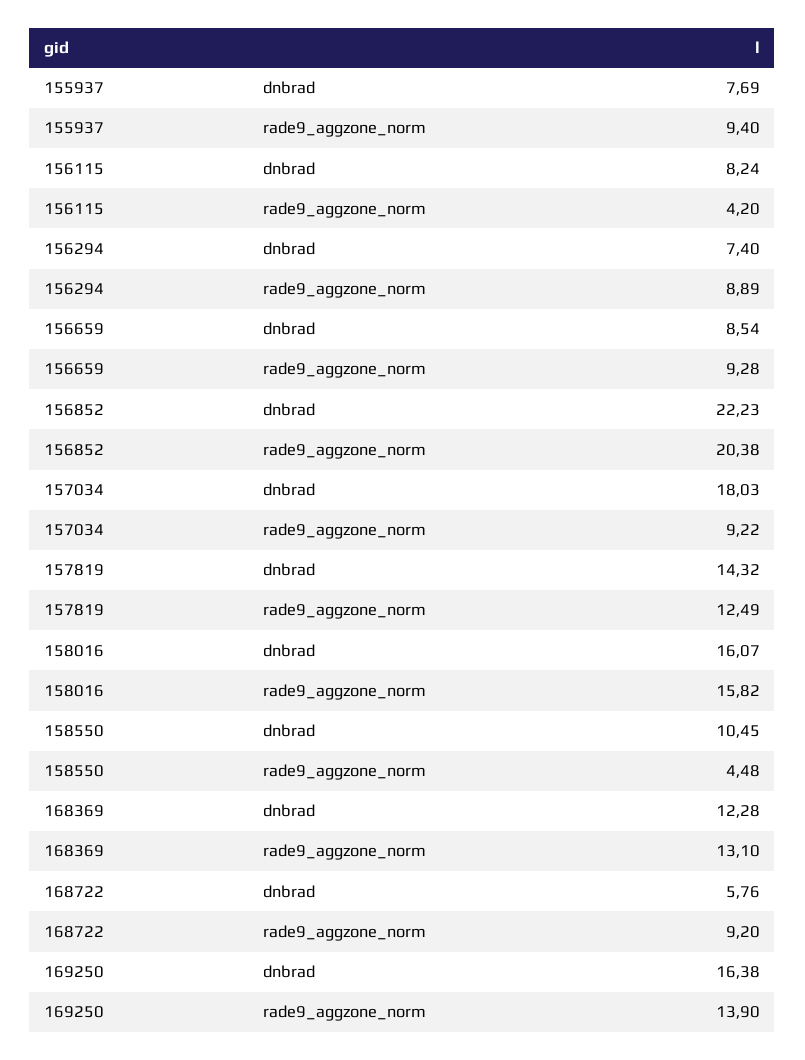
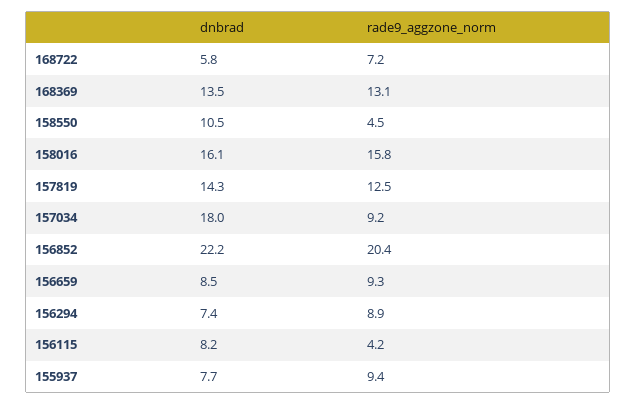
168369, dnbrad: 12.28 -> 13.5
168722, rade9_aggzone_norm: 9.2 -> 7.2
169250, dnbrad: 16.38 -> none
169250, rade9_aggzone_norm: 13.9 -> none

